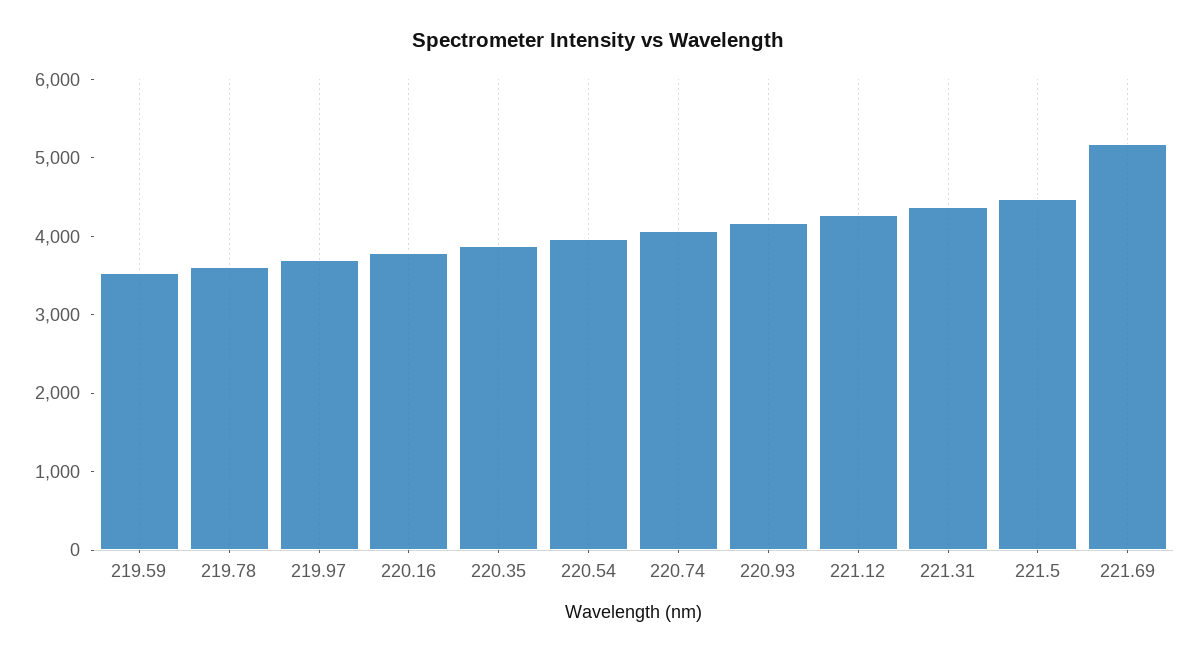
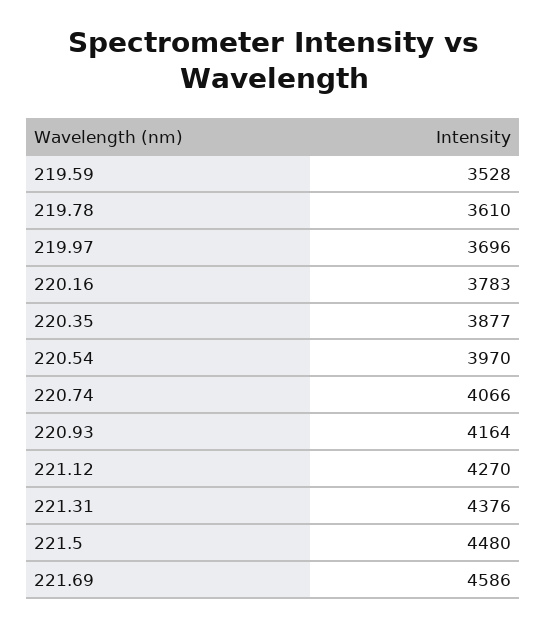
221.69: 5200 -> 4586

